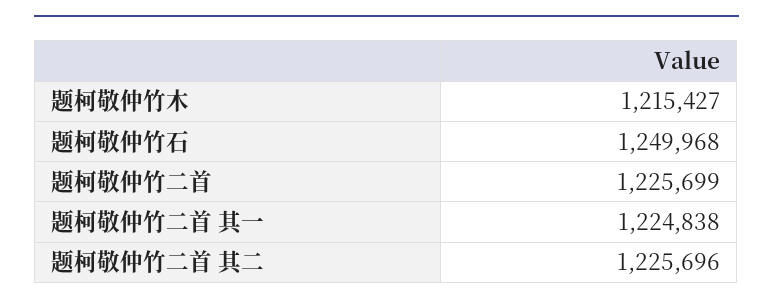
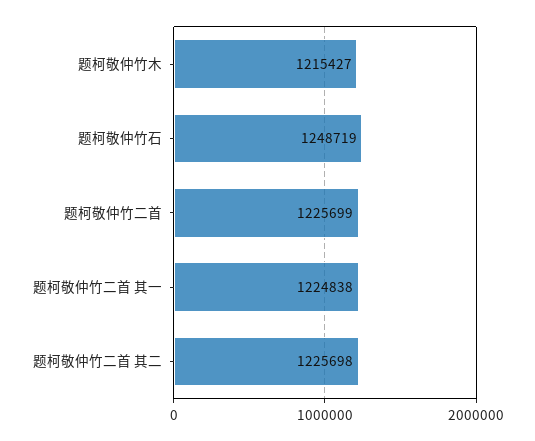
题柯敬仲竹石: 1249968 -> 1248719
题柯敬仲竹二首 其二: 1225696 -> 1225698

